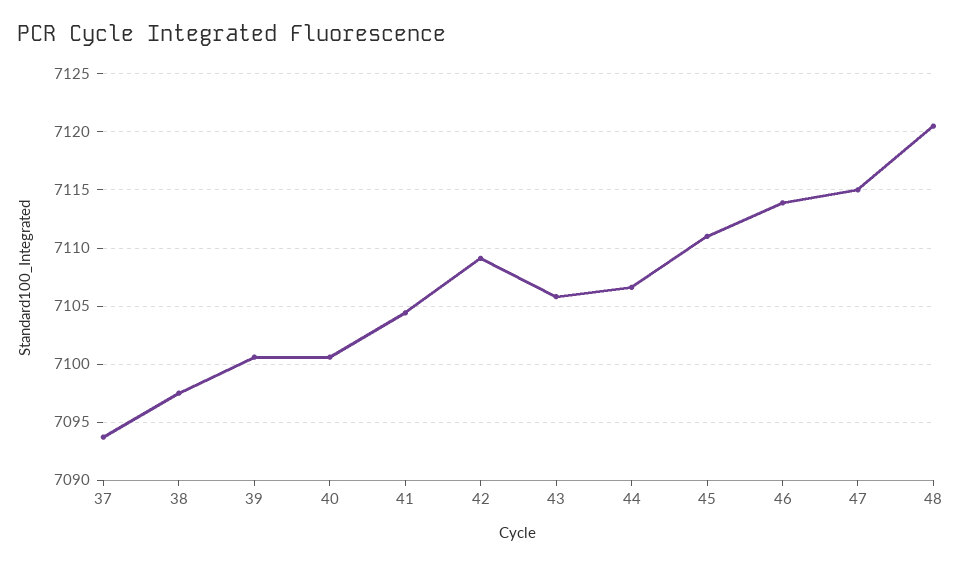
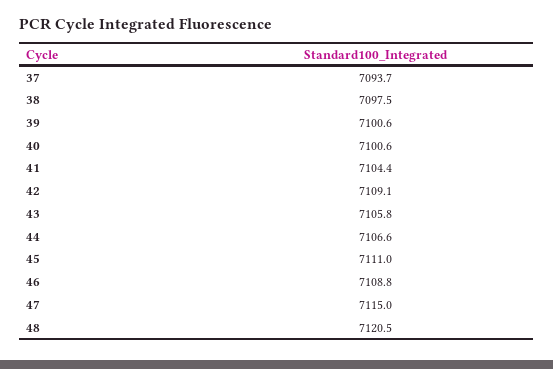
46: 7114 -> 7108.8

